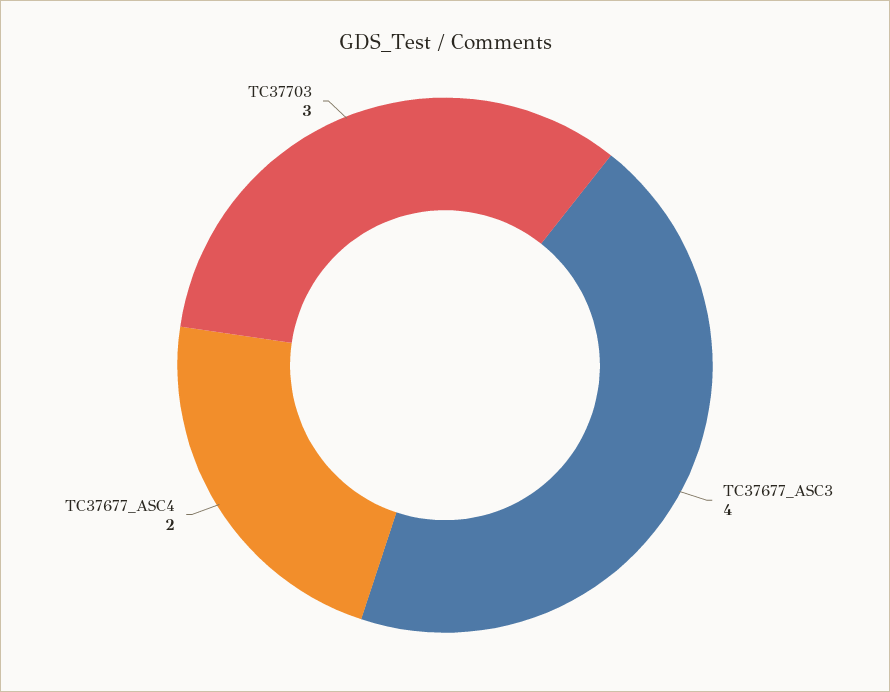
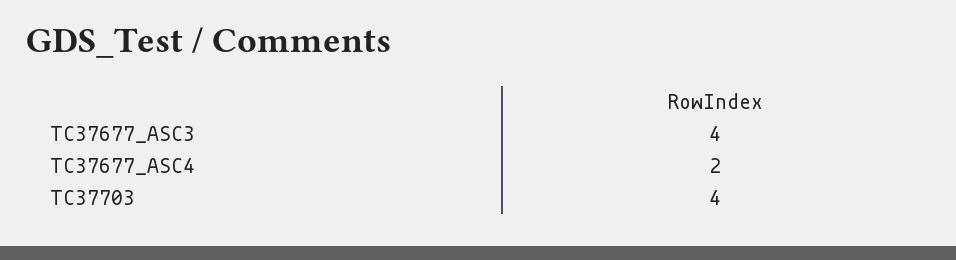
TC37703: 3 -> 4

